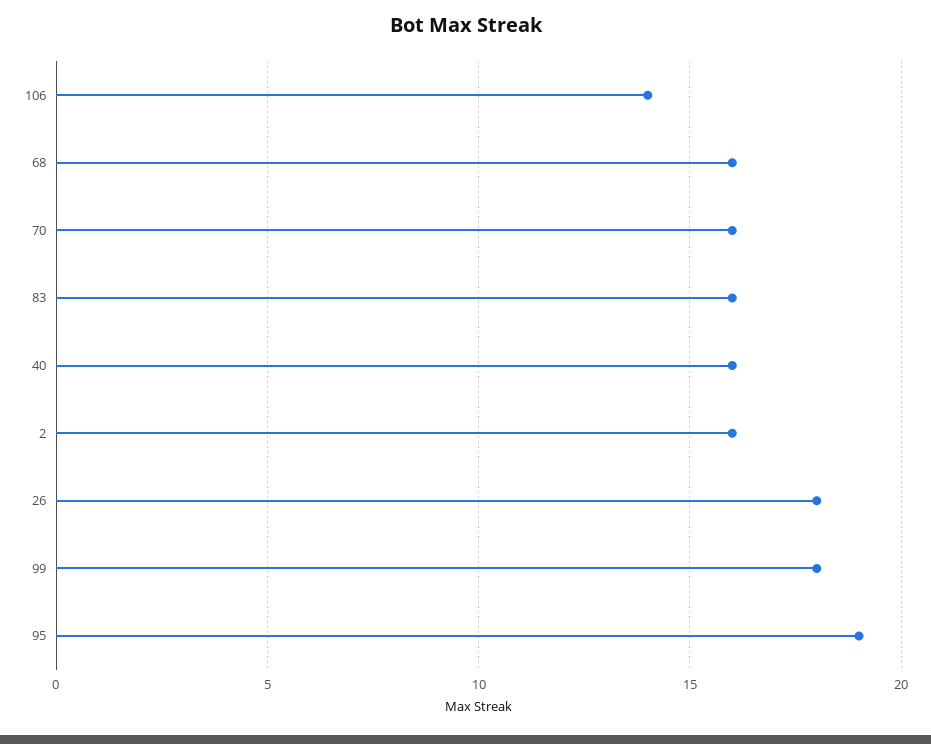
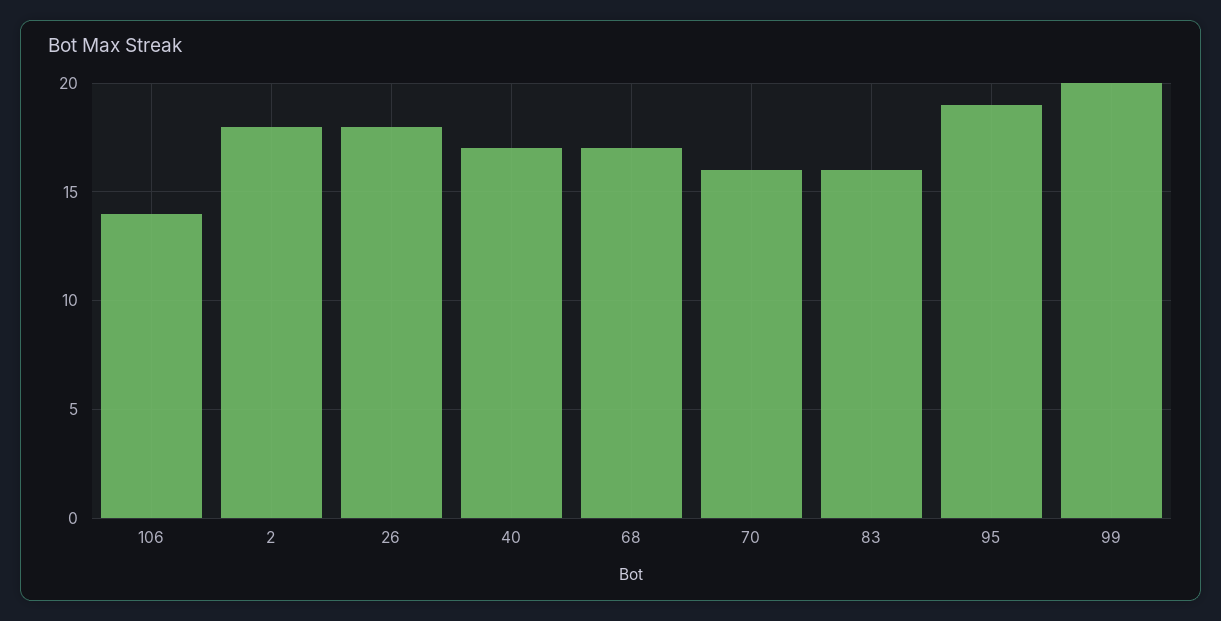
68: 16 -> 17
40: 16 -> 17
2: 16 -> 18
99: 18 -> 20

